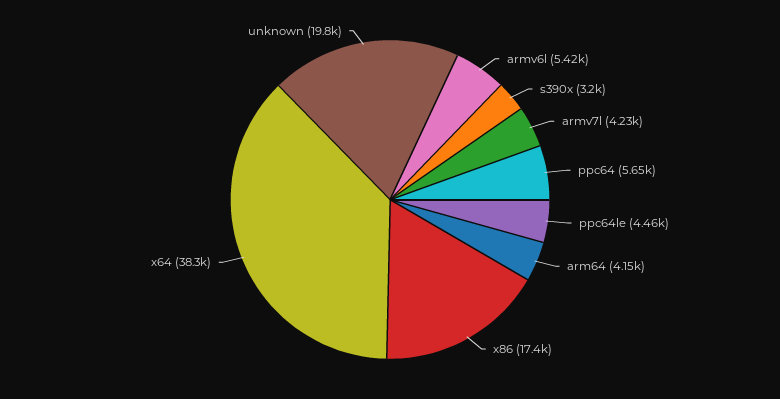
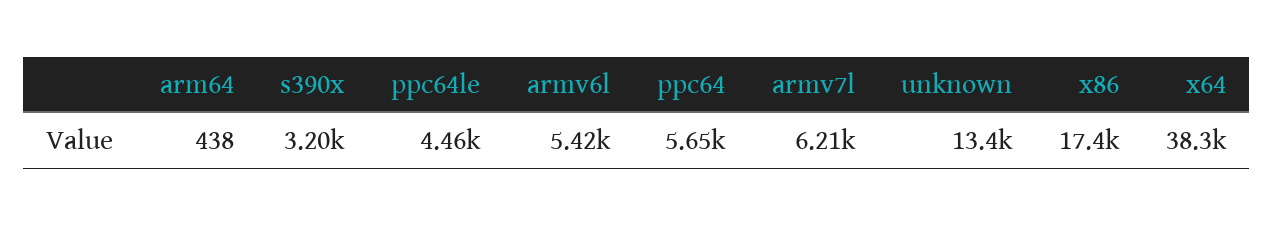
armv7l: 4230 -> 6210
arm64: 4150 -> 438
unknown: 19800 -> 13400

